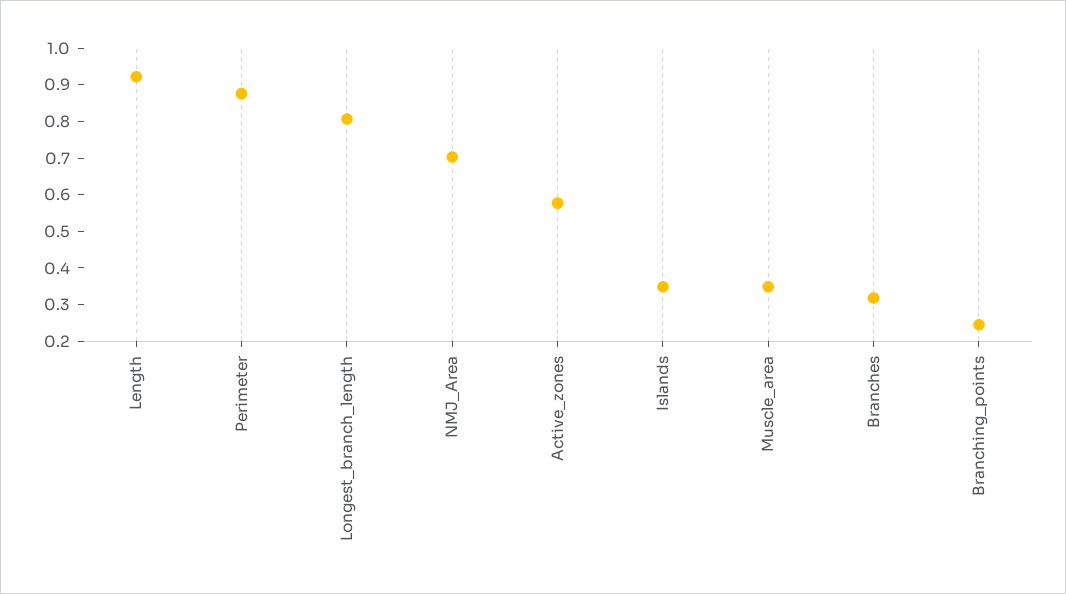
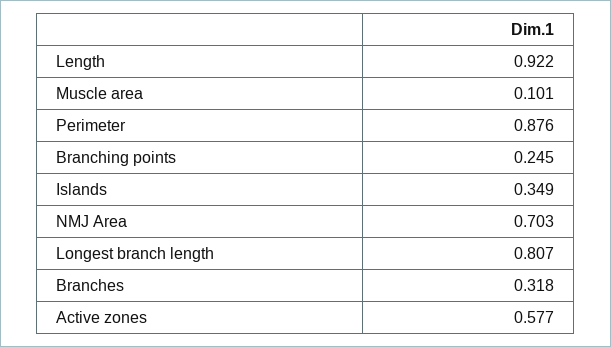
Muscle_area: 0.35 -> 0.101

